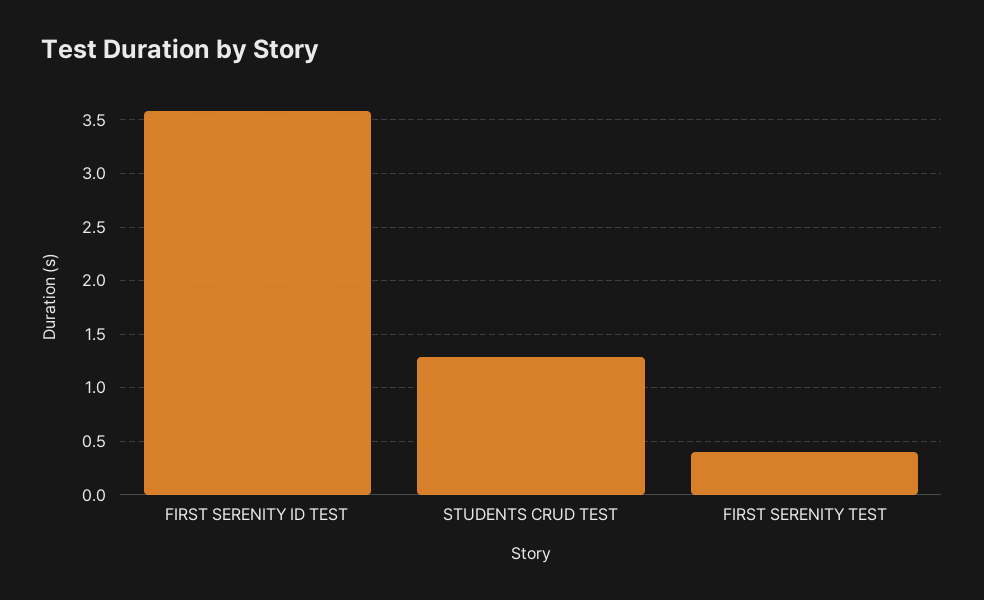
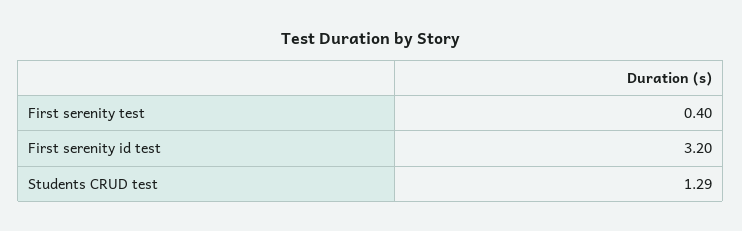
FIRST SERENITY ID TEST: 3.6 -> 3.2

